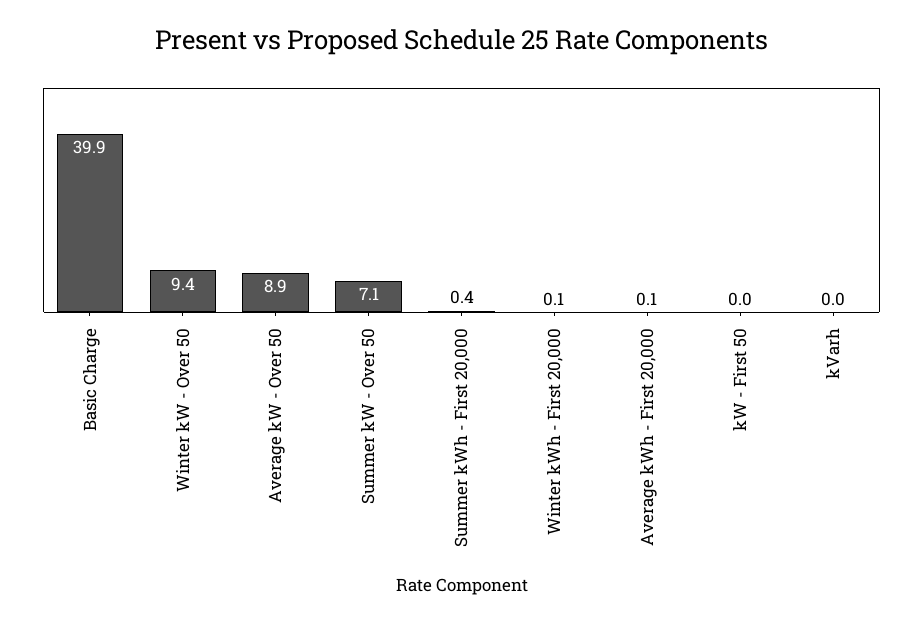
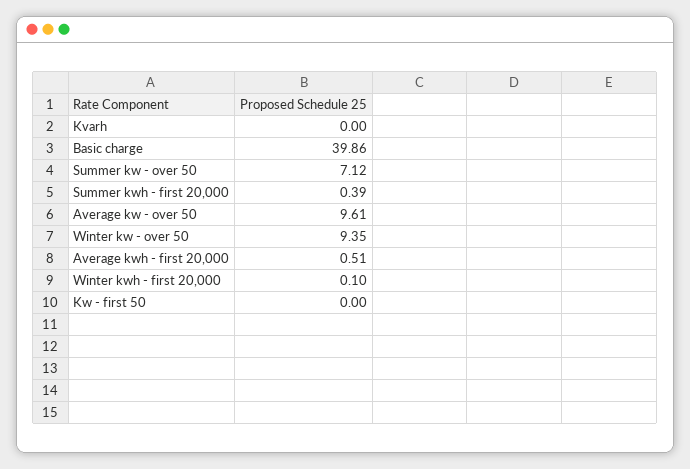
Average kW - Over 50: 8.9 -> 9.61
Average kWh - First 20,000: 0.1 -> 0.51

